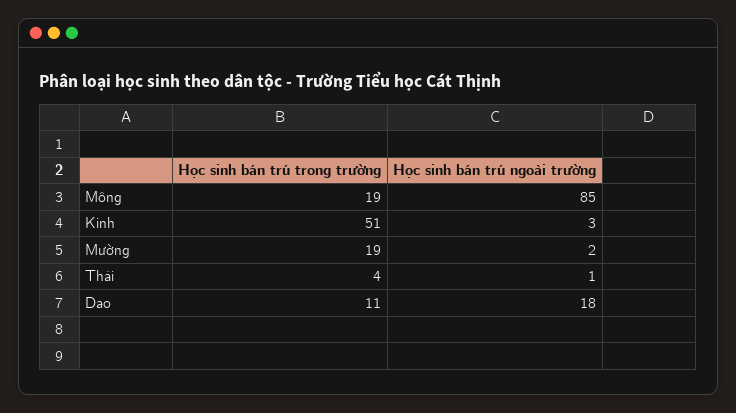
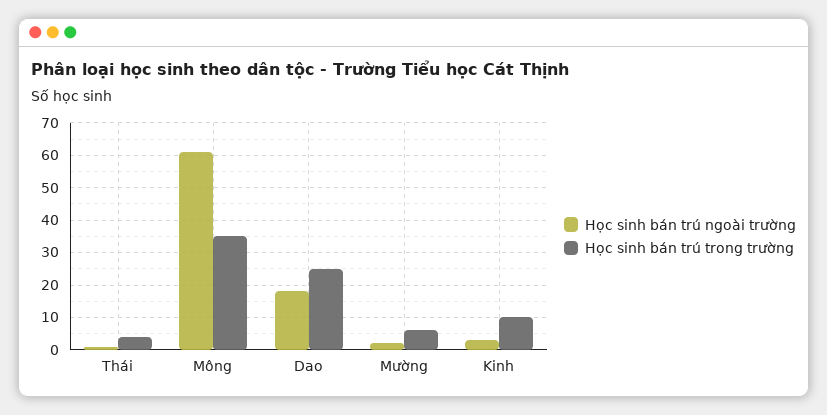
Học sinh bán trú trong trường, Mông: 19 -> 35
Học sinh bán trú ngoài trường, Mông: 85 -> 60
Học sinh bán trú trong trường, Kinh: 51 -> 10
Học sinh bán trú trong trường, Mường: 19 -> 5
Học sinh bán trú trong trường, Dao: 11 -> 25

